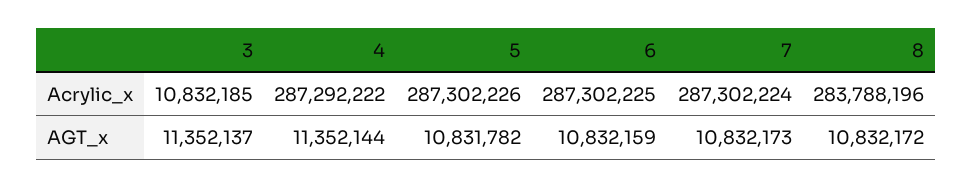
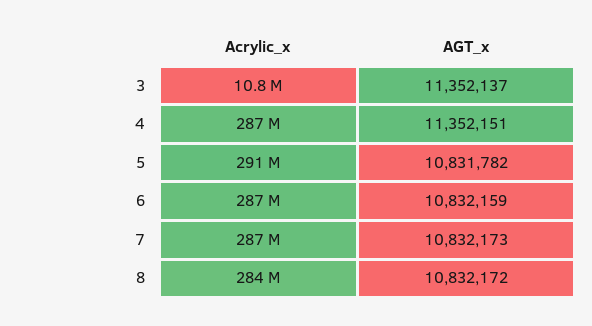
5, Acrylic_x: 287302226 -> 291000000
4, AGT_x: 11352144 -> 11352151

